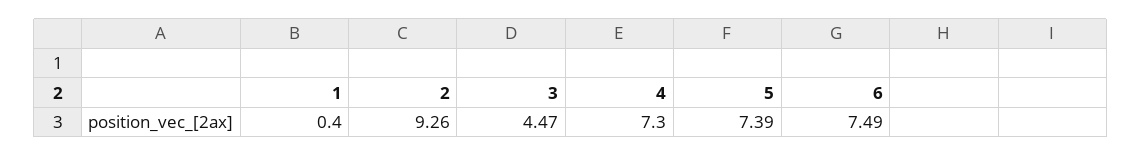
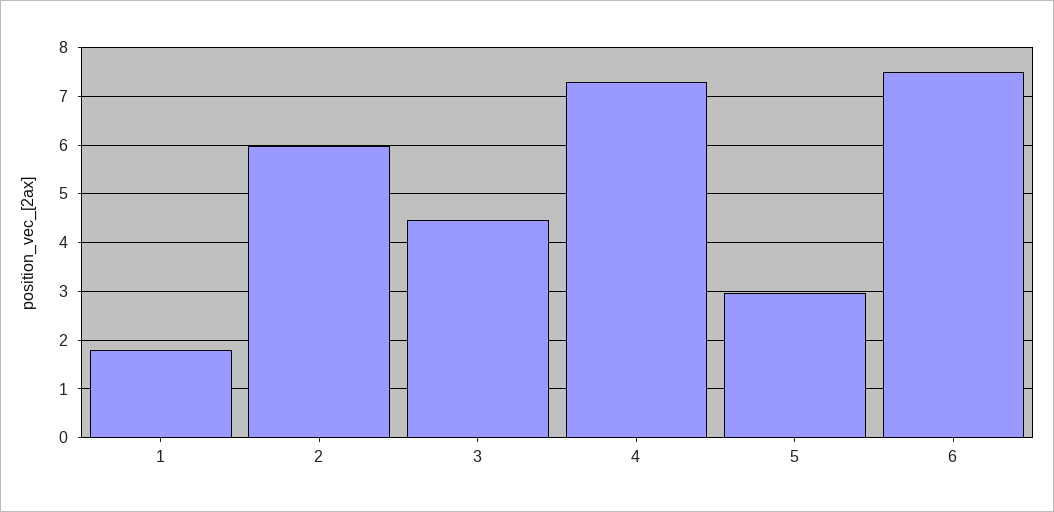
1: 0.4 -> 1.8
2: 9.26 -> 6
5: 7.39 -> 3

